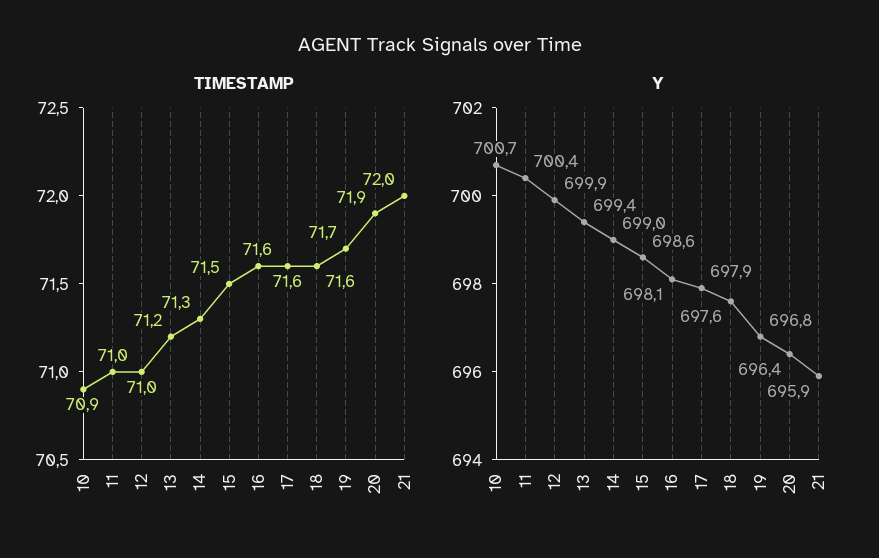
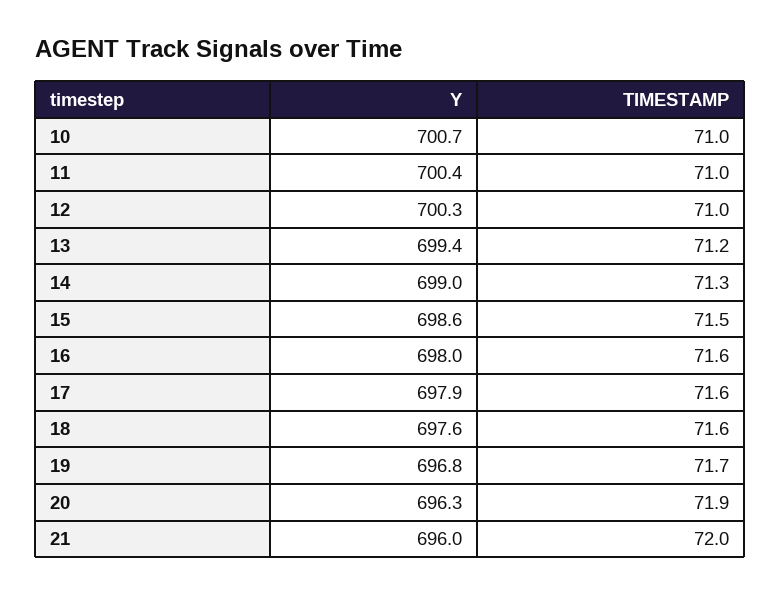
TIMESTAMP, 10: 70.9 -> 71
Y, 12: 699.9 -> 700.3
Y, 16: 698.1 -> 698
Y, 20: 696.4 -> 696.3
Y, 21: 695.9 -> 696

